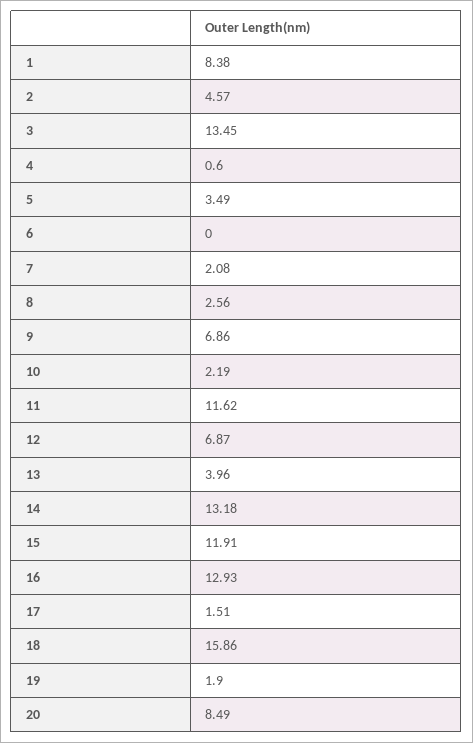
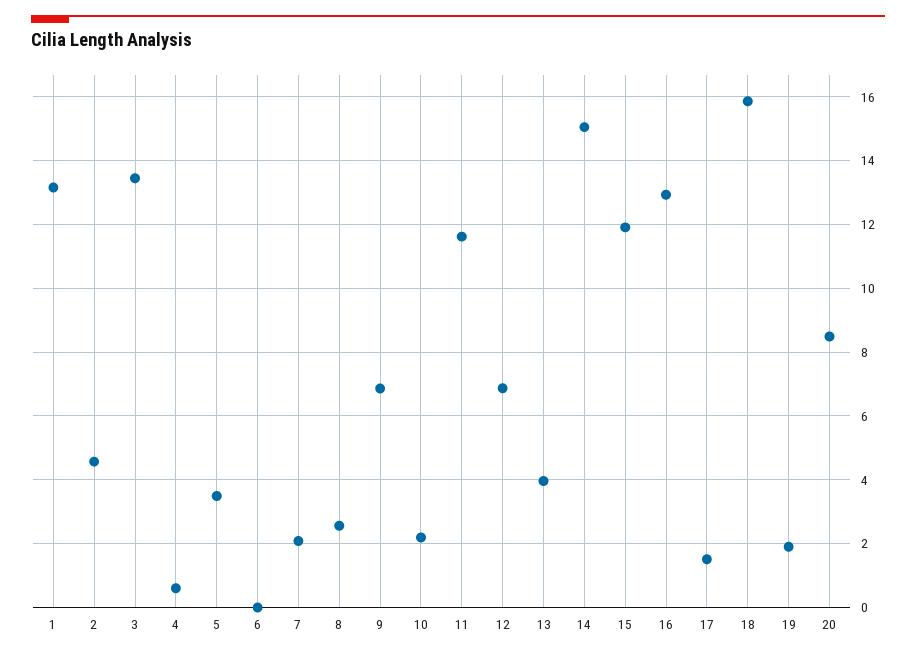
1: 8.38 -> 13.2
14: 13.18 -> 15

